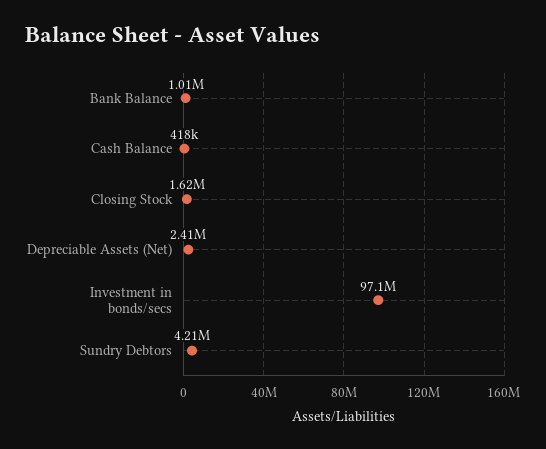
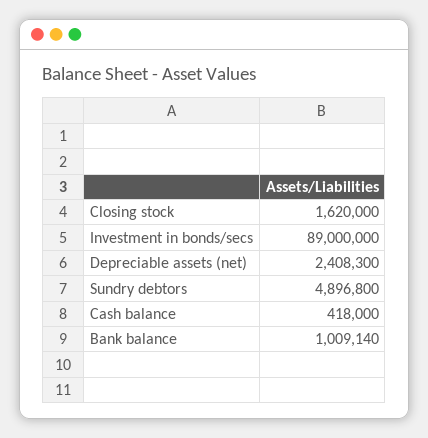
Investment in bonds/secs: 97100000 -> 89000000
Sundry Debtors: 4210000 -> 4896800

